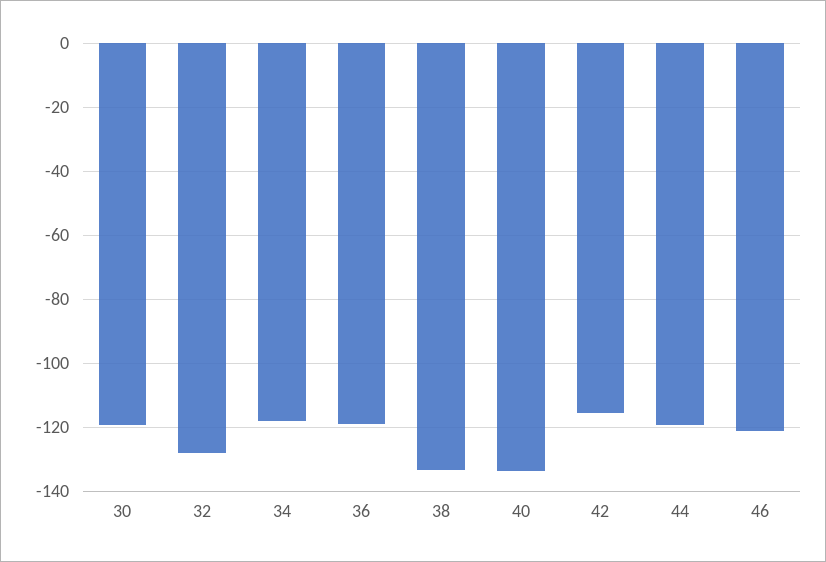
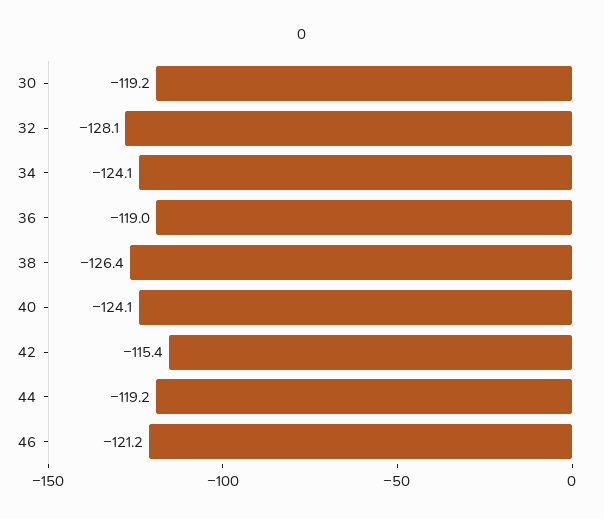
34: -118 -> -124.1
38: -134 -> -126.4
40: -134 -> -124.1

